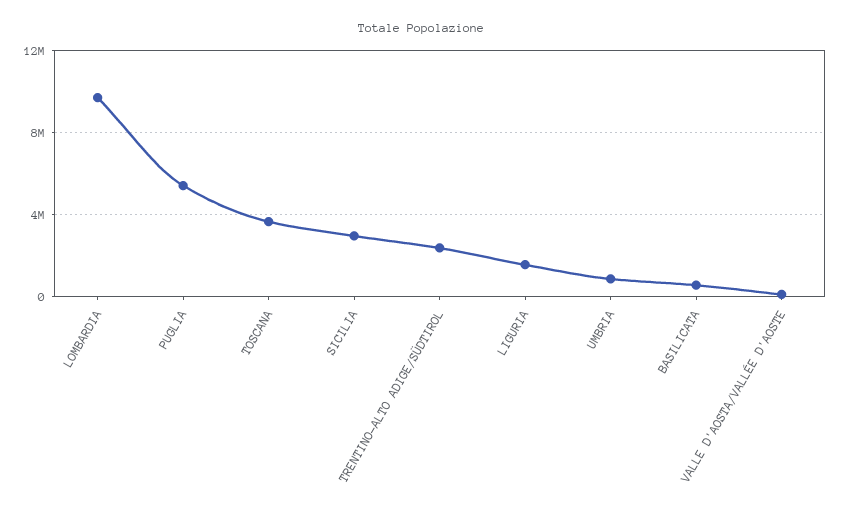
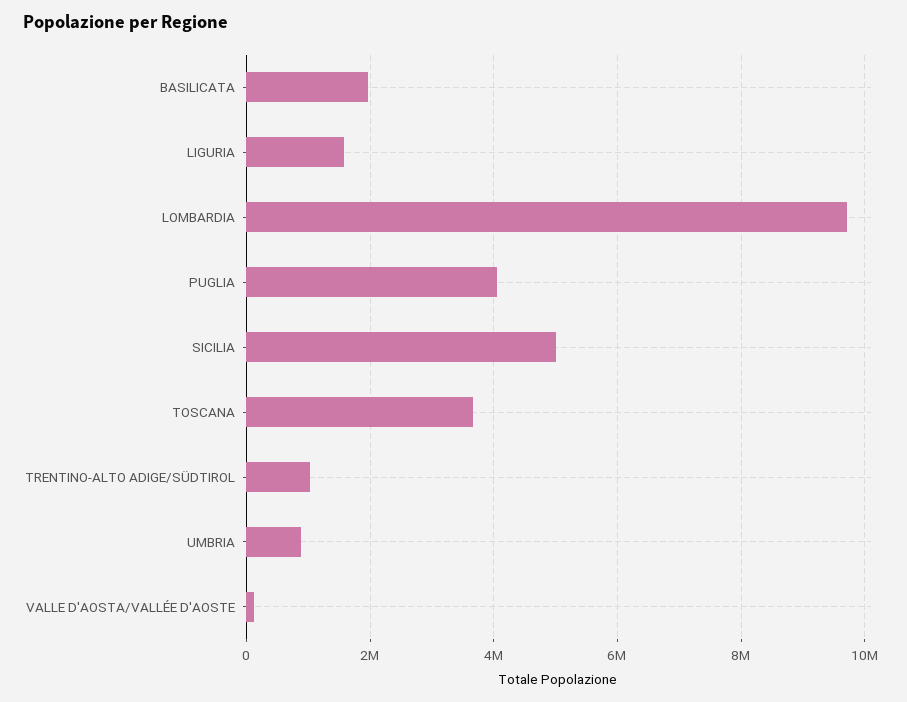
PUGLIA: 5500000 -> 4000000
SICILIA: 3000000 -> 5000000
TRENTINO-ALTO ADIGE/SÜDTIROL: 2500000 -> 1000000
BASILICATA: 500000 -> 2000000

